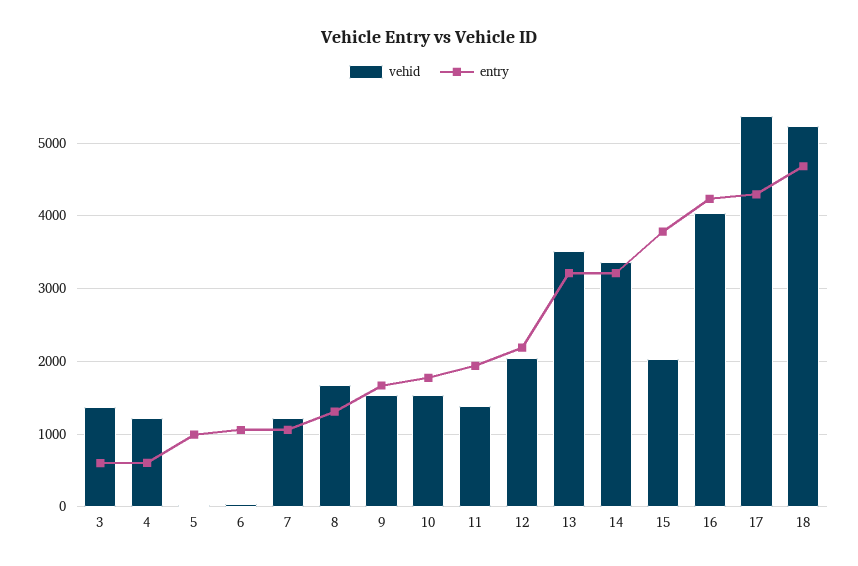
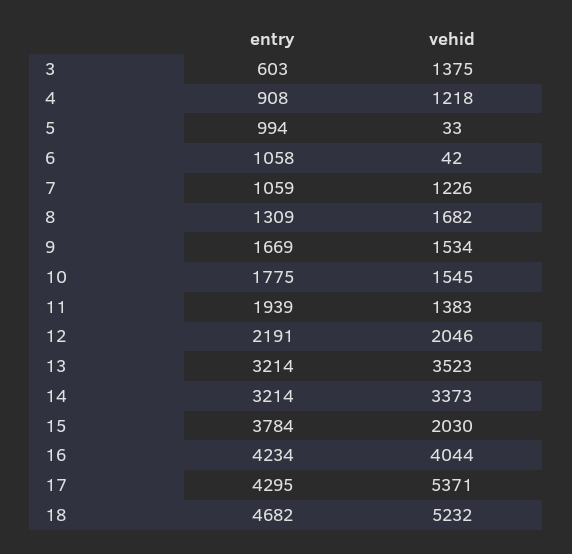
entry, 4: 600 -> 908

